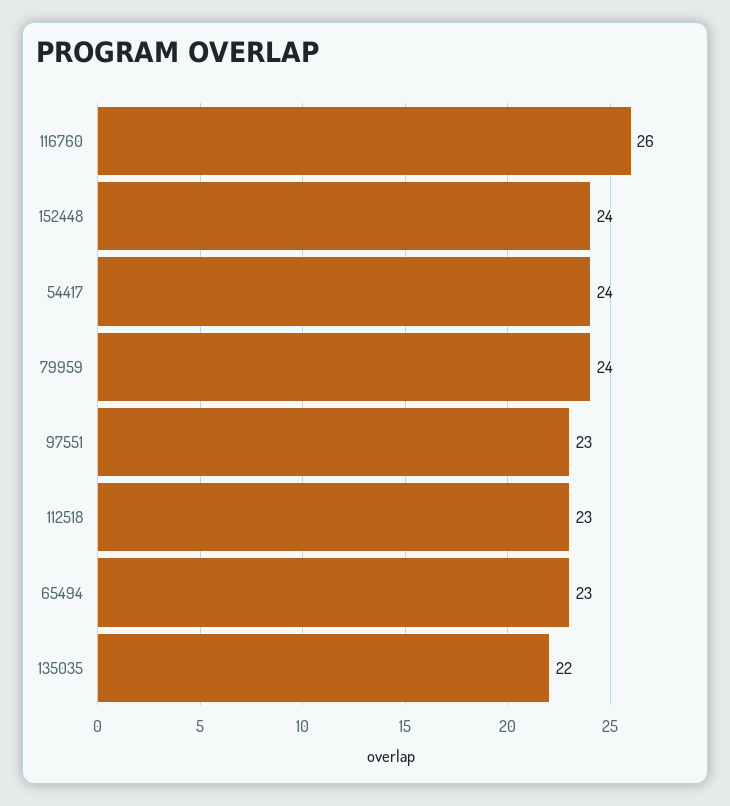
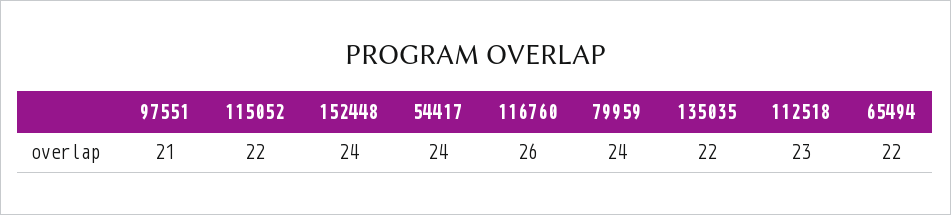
97551: 23 -> 21
65494: 23 -> 22
115052: none -> 22

